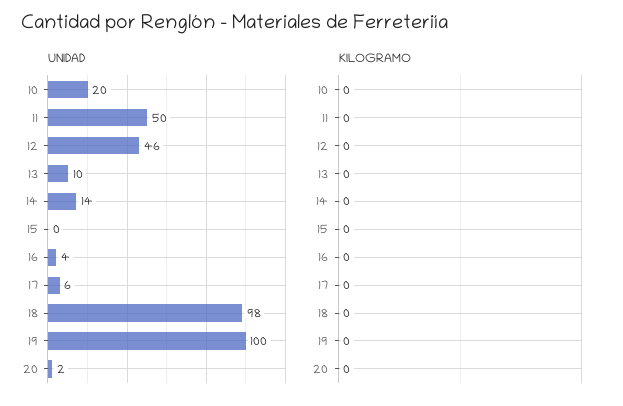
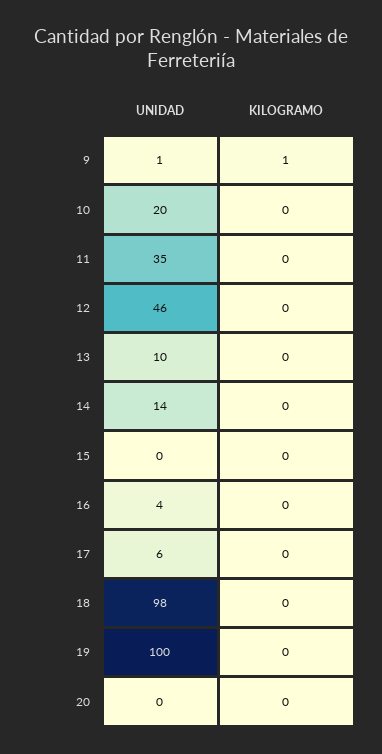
UNIDAD, 11: 50 -> 35
UNIDAD, 20: 2 -> 0
UNIDAD, 9: none -> 1
KILOGRAMO, 9: none -> 1

